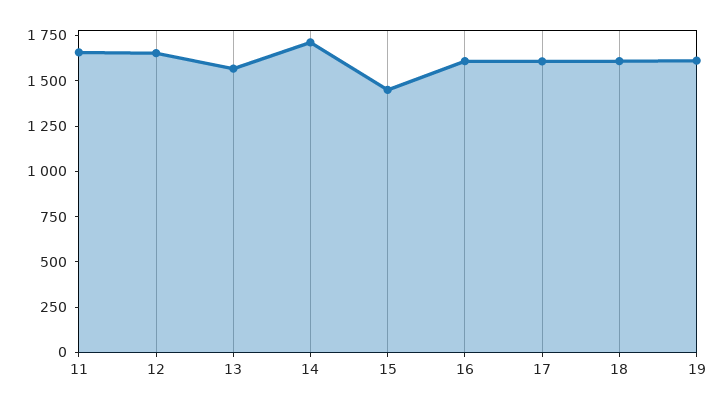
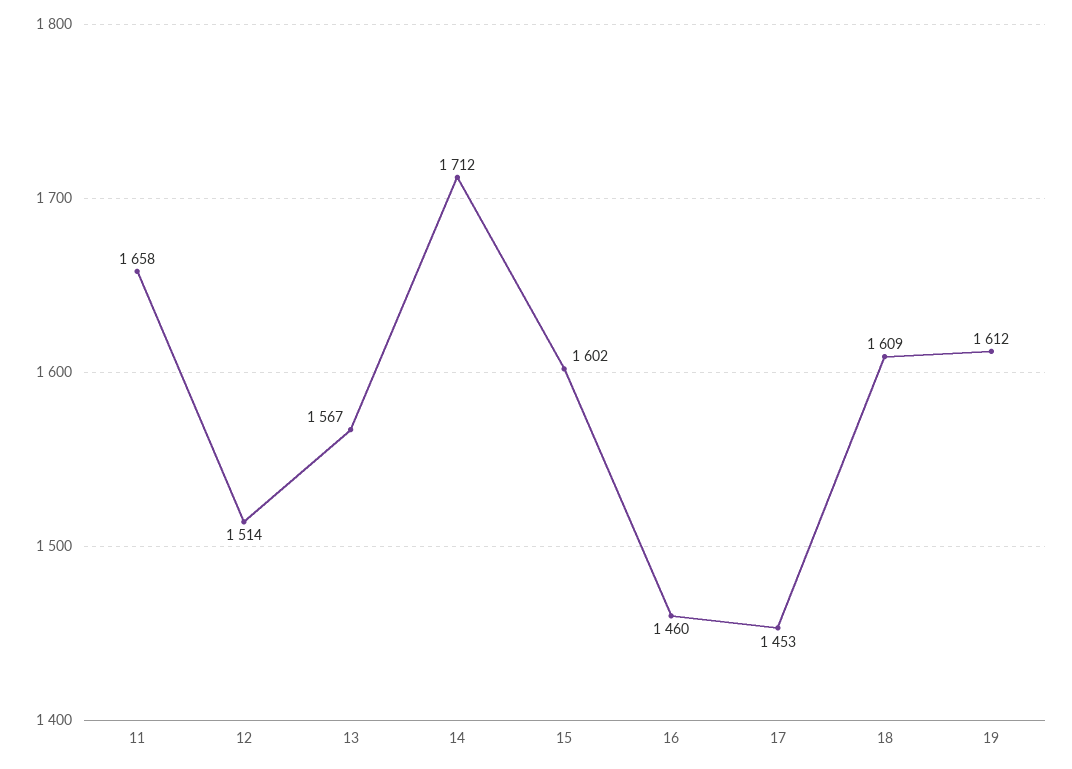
12: 1650 -> 1514
15: 1450 -> 1602
16: 1600 -> 1460
17: 1600 -> 1453

